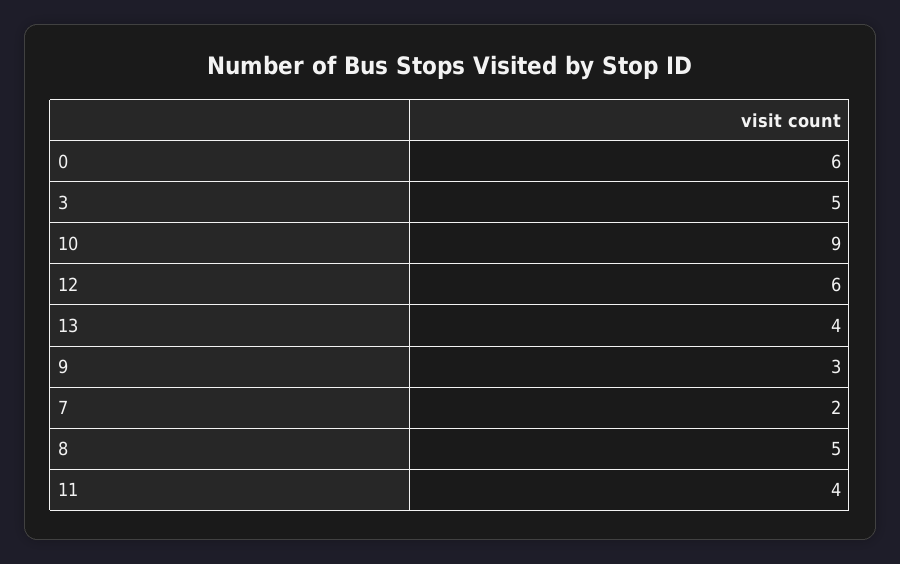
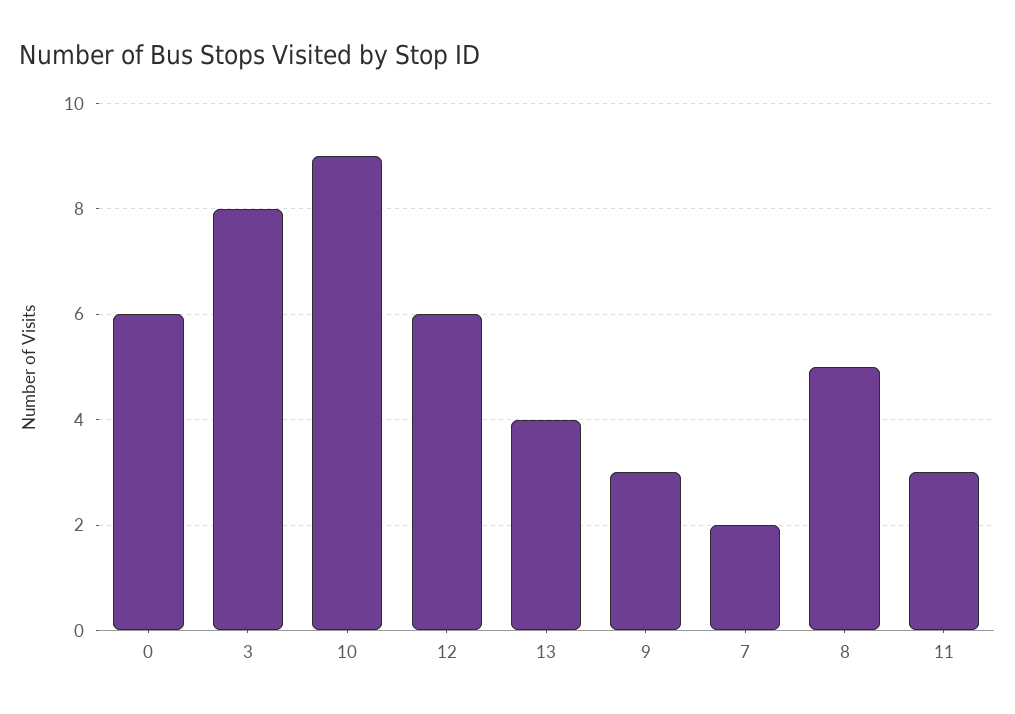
3: 5 -> 8
11: 4 -> 3

